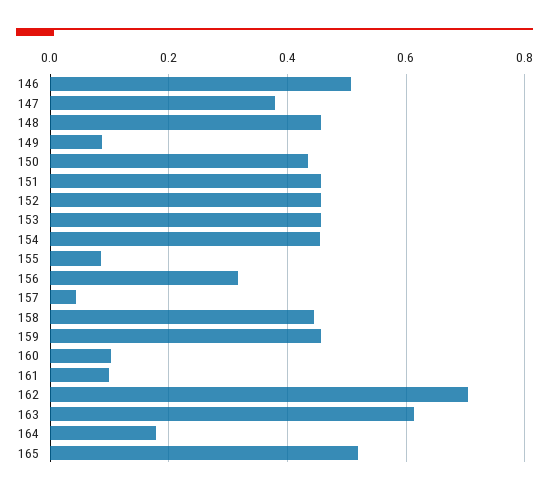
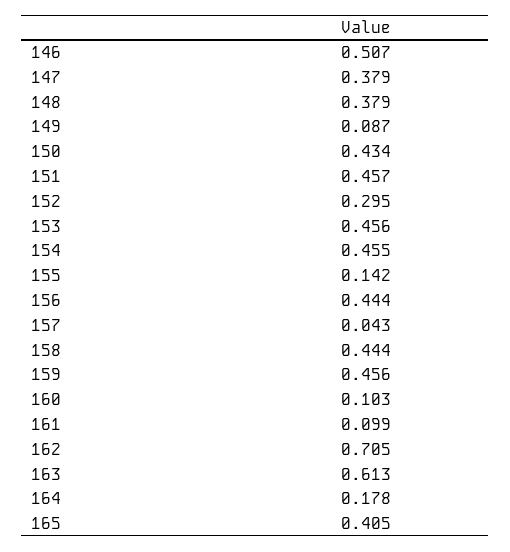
148: 0.46 -> 0.379
152: 0.46 -> 0.295
155: 0.08 -> 0.142
156: 0.32 -> 0.444
165: 0.52 -> 0.405

